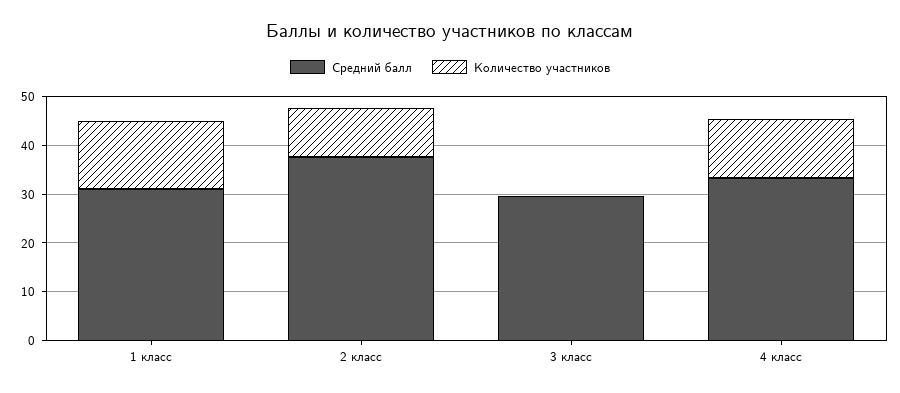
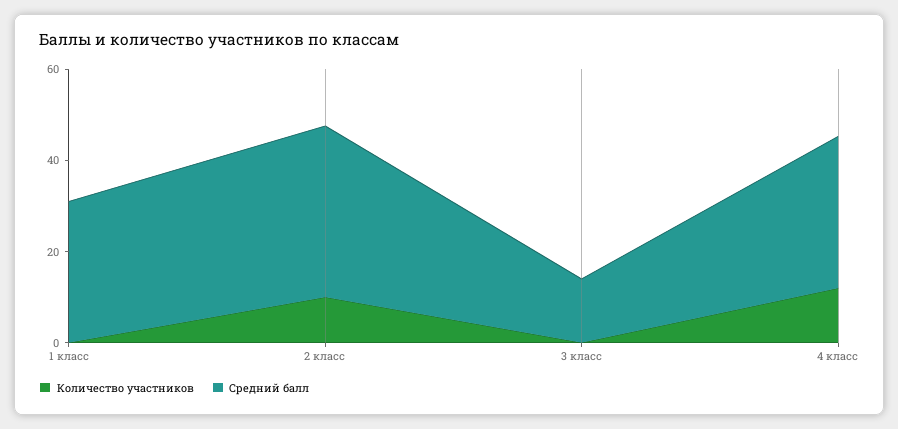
Количество участников, 1 класс: 14 -> 0
Средний балл, 3 класс: 30 -> 15

